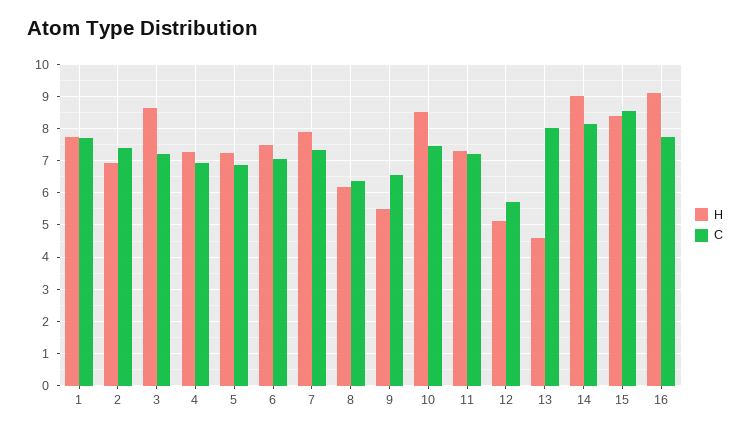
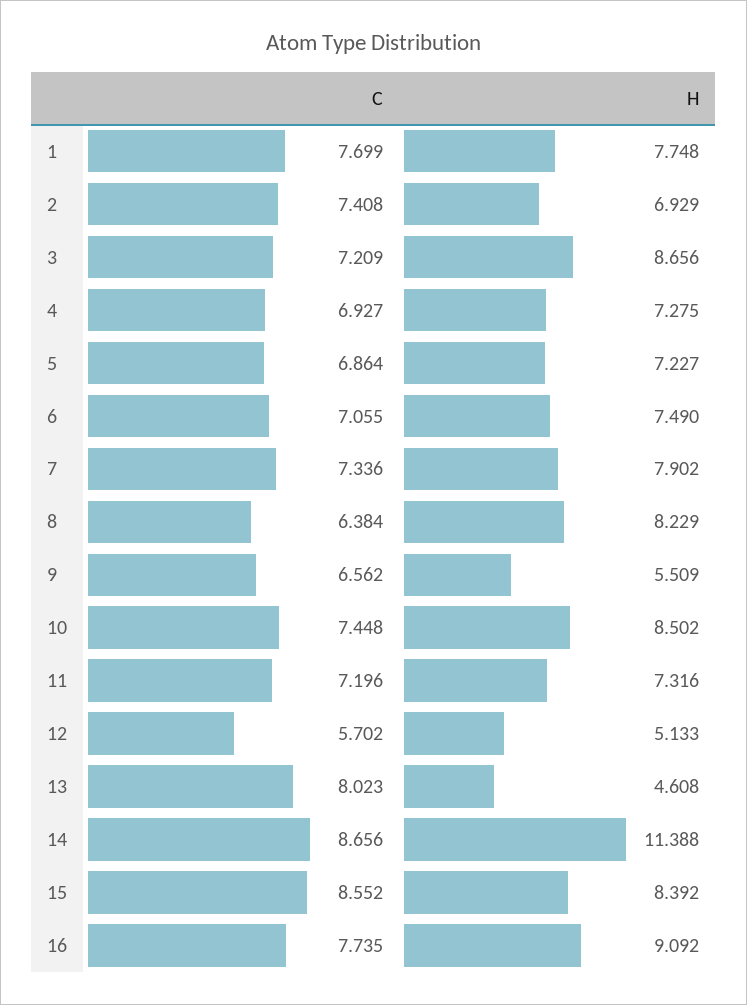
H, 8: 6.2 -> 8.229
H, 14: 9 -> 11.388
C, 14: 8.2 -> 8.656

